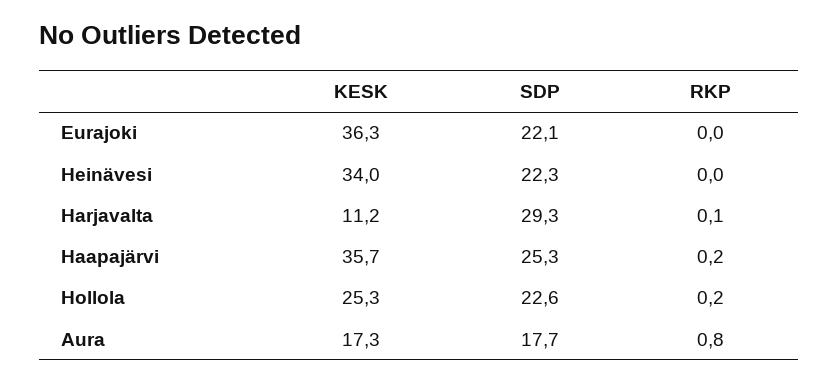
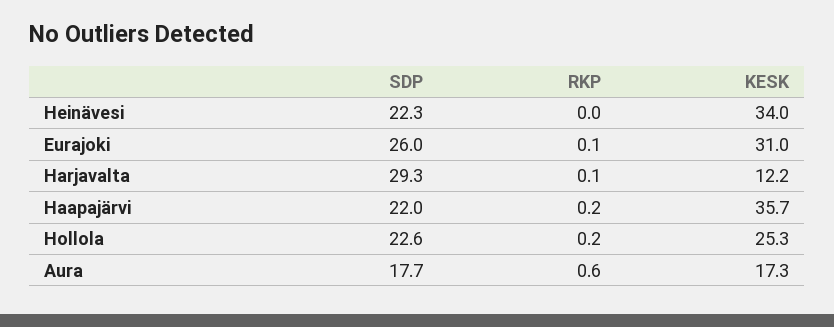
KESK, Eurajoki: 36.3 -> 31
SDP, Eurajoki: 22.1 -> 26
RKP, Eurajoki: 0 -> 0.1
KESK, Harjavalta: 11.2 -> 12.2
SDP, Haapajärvi: 25.3 -> 22
RKP, Aura: 0.8 -> 0.6

